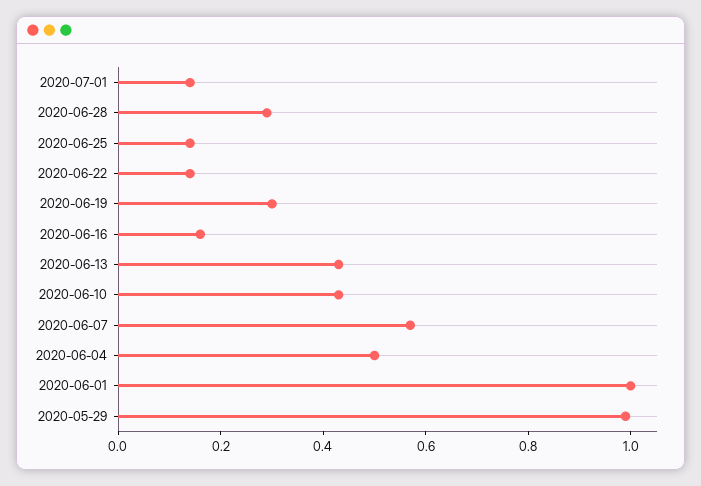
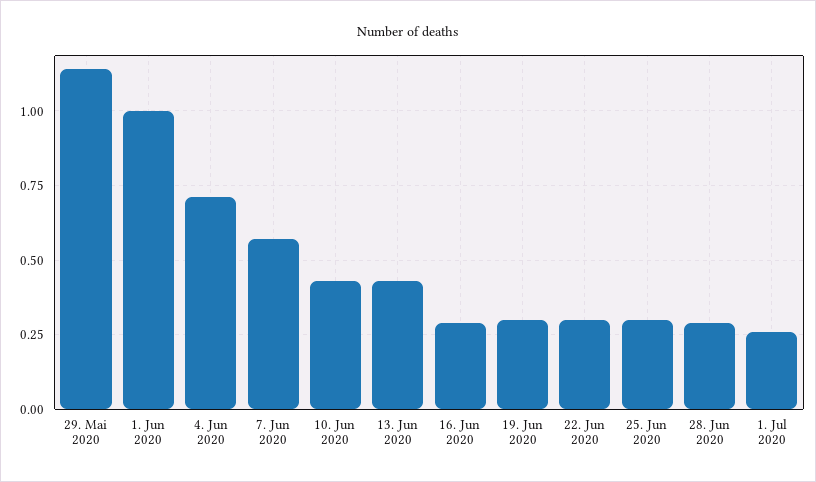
2020-07-01: 0.15 -> 0.25
2020-06-25: 0.15 -> 0.3
2020-06-22: 0.15 -> 0.3
2020-06-16: 0.15 -> 0.3
2020-06-04: 0.5 -> 0.7
2020-05-29: 1 -> 1.15

